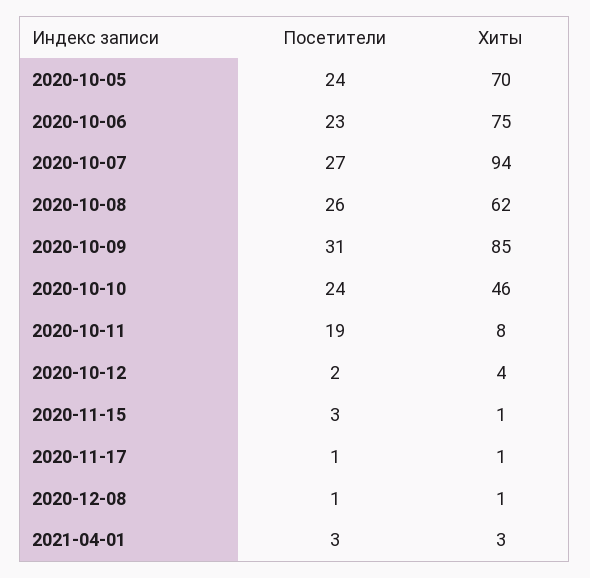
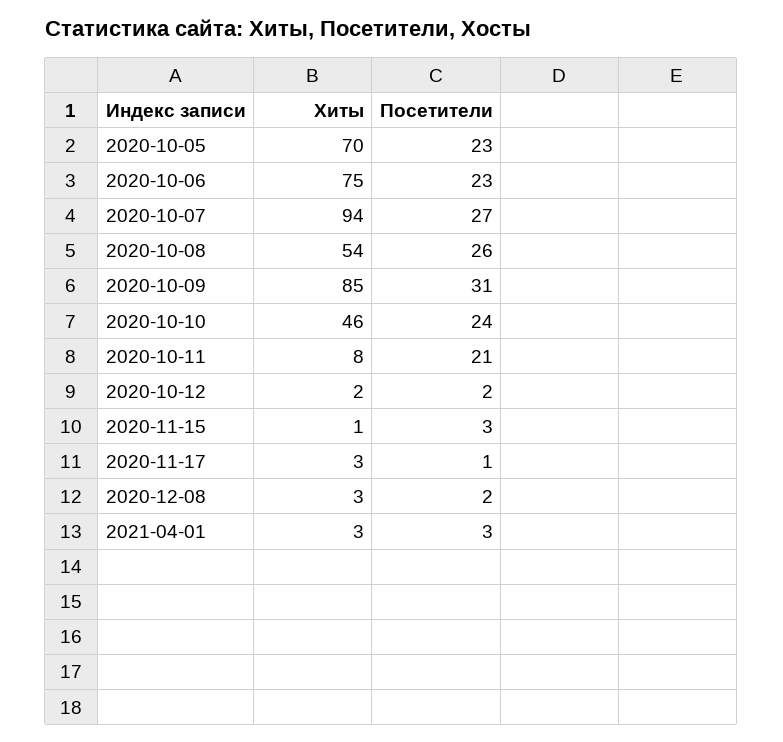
Посетители, 2020-10-05: 24 -> 23
Хиты, 2020-10-08: 62 -> 54
Посетители, 2020-10-11: 19 -> 21
Хиты, 2020-10-12: 4 -> 2
Хиты, 2020-11-17: 1 -> 3
Посетители, 2020-12-08: 1 -> 2
Хиты, 2020-12-08: 1 -> 3

